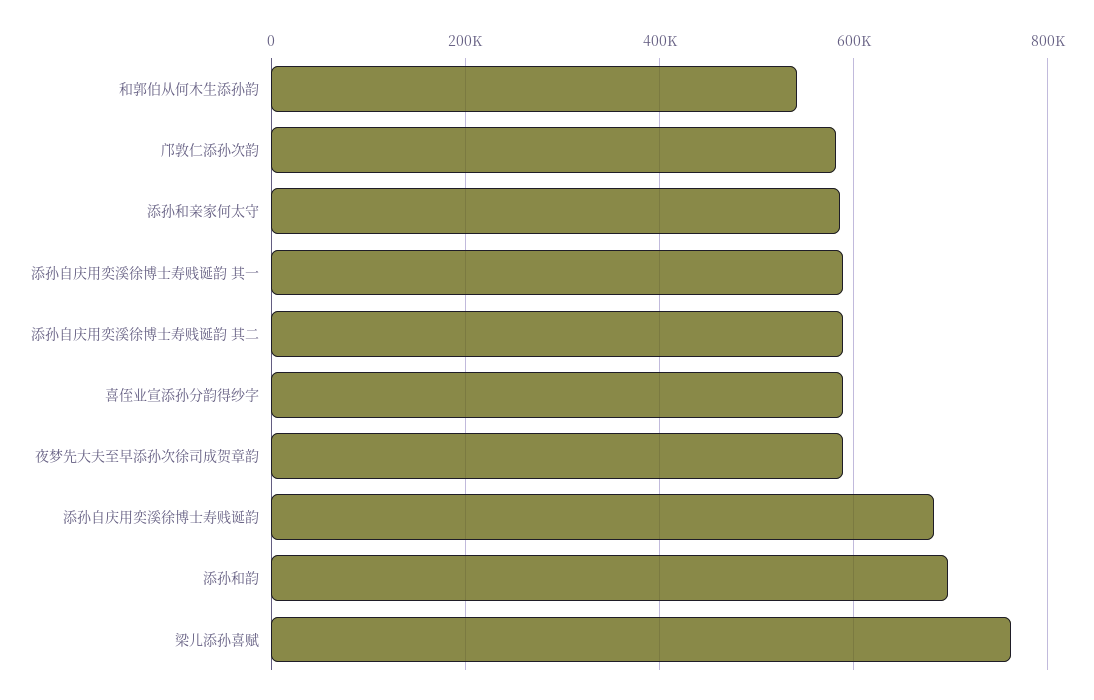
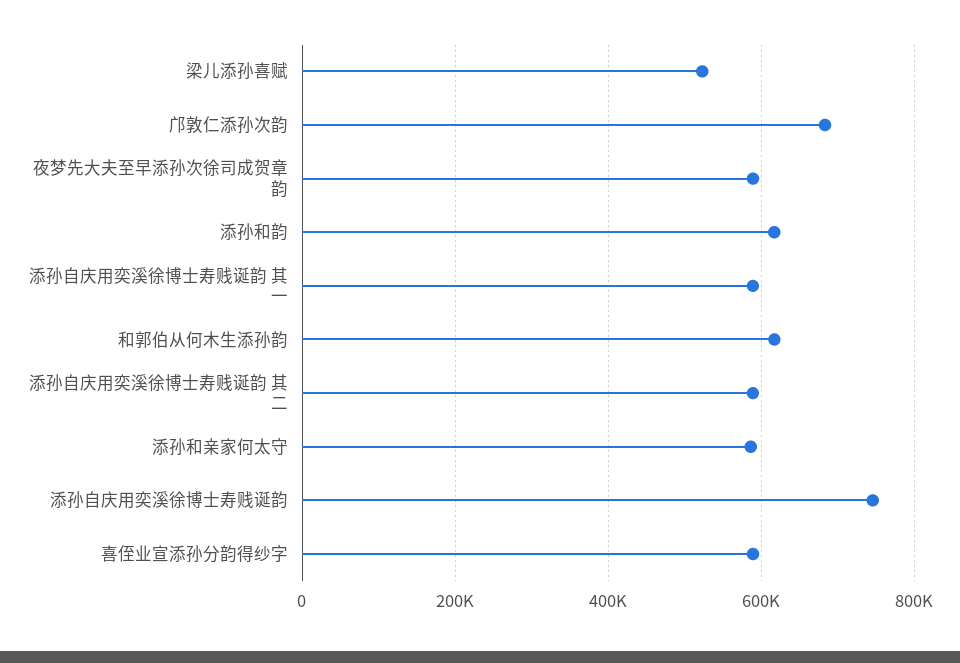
和郭伯从何木生添孙韵: 540000 -> 620000
邝敦仁添孙次韵: 580000 -> 680000
添孙自庆用奕溪徐博士寿贱诞韵: 680000 -> 740000
添孙和韵: 700000 -> 620000
梁儿添孙喜赋: 760000 -> 520000

